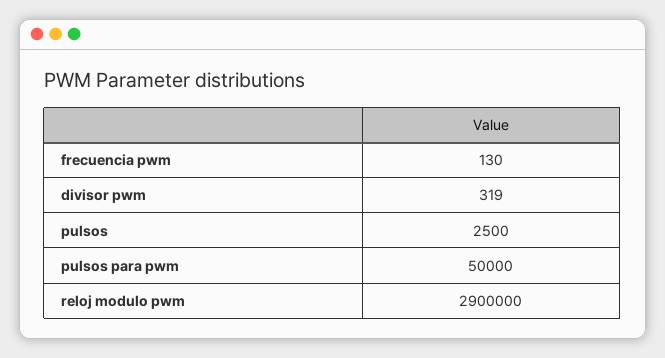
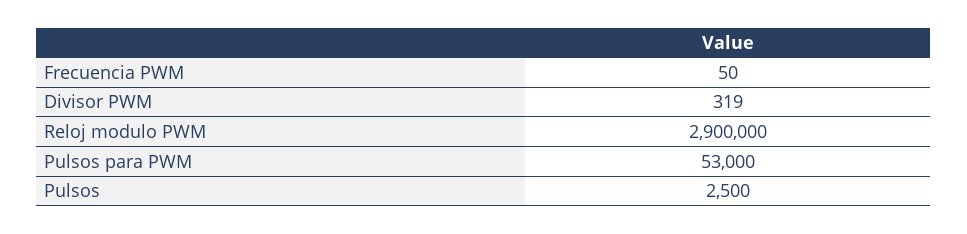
frecuencia pwm: 130 -> 50
pulsos para pwm: 50000 -> 53000

